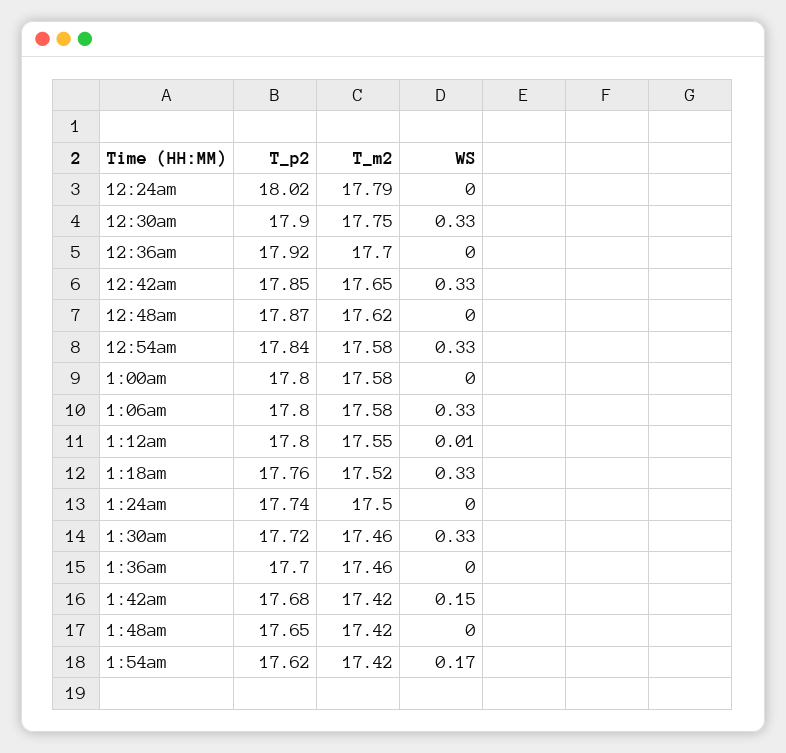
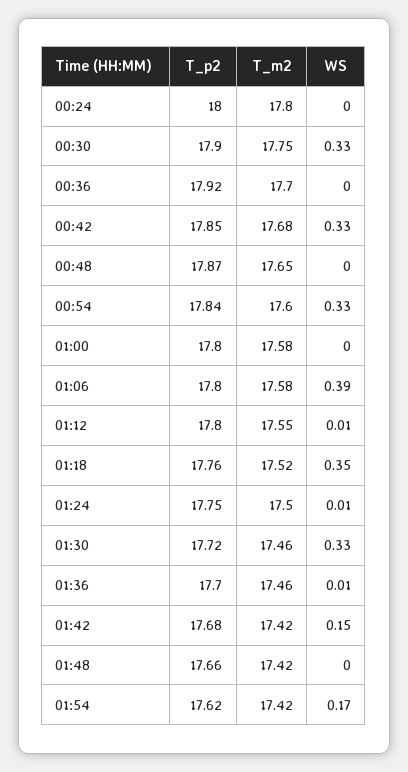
T_p2, 12:24am: 18.02 -> 18
T_m2, 12:24am: 17.79 -> 17.8
T_m2, 12:42am: 17.65 -> 17.68
T_m2, 12:48am: 17.62 -> 17.65
T_m2, 12:54am: 17.58 -> 17.6
WS, 1:06am: 0.33 -> 0.39
WS, 1:18am: 0.33 -> 0.35
T_p2, 1:24am: 17.74 -> 17.75
WS, 1:24am: 0 -> 0.01
WS, 1:36am: 0 -> 0.01
T_p2, 1:48am: 17.65 -> 17.66

